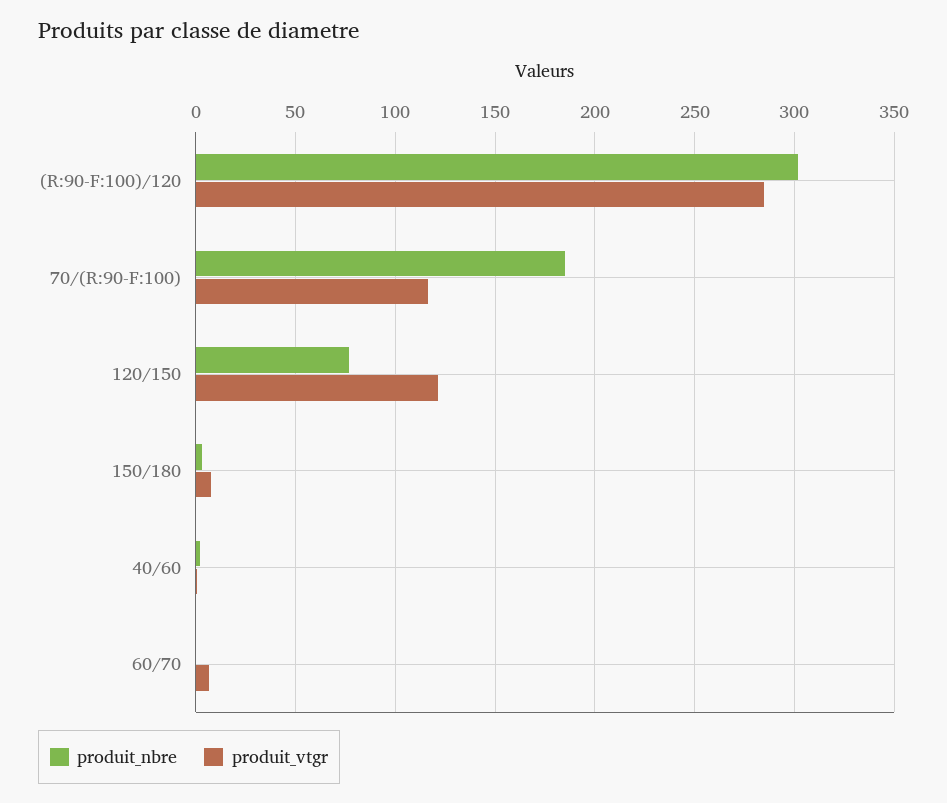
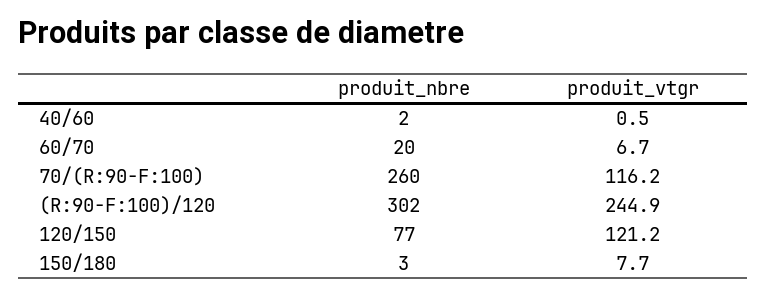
produit_vtgr, (R:90-F:100)/120: 285 -> 244.9
produit_nbre, 70/(R:90-F:100): 185 -> 260
produit_nbre, 60/70: 0 -> 20

